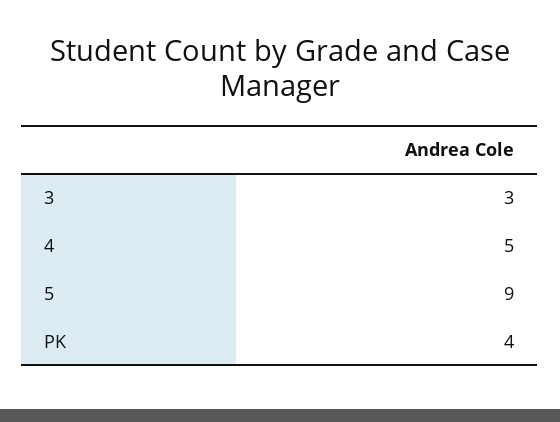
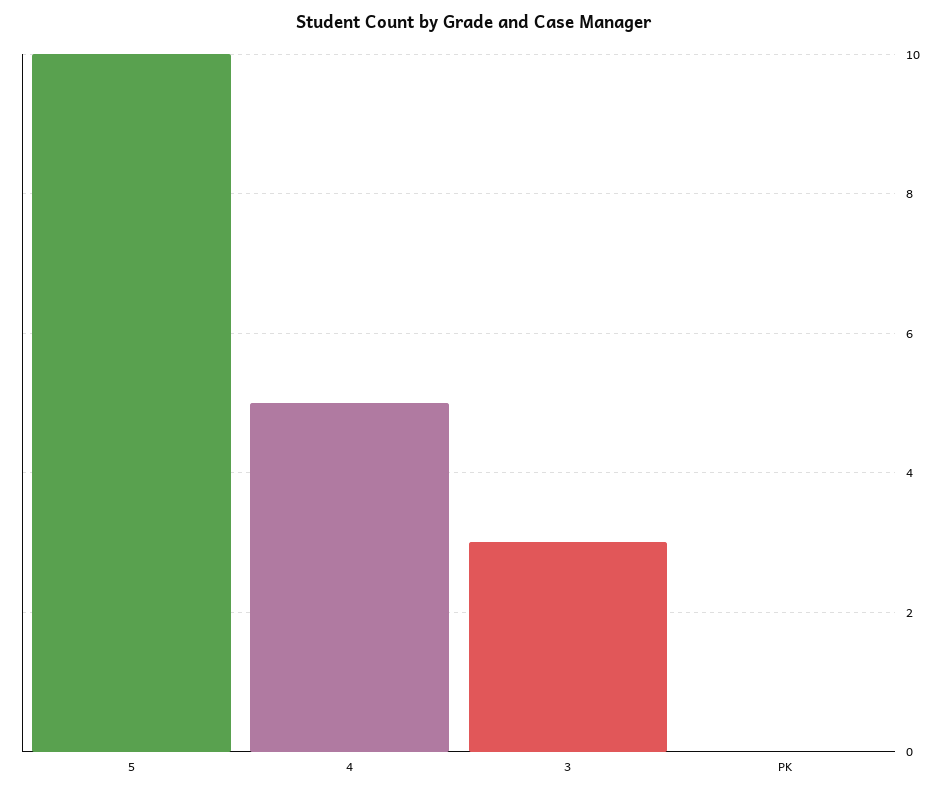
5: 9 -> 10
PK: 4 -> 0

